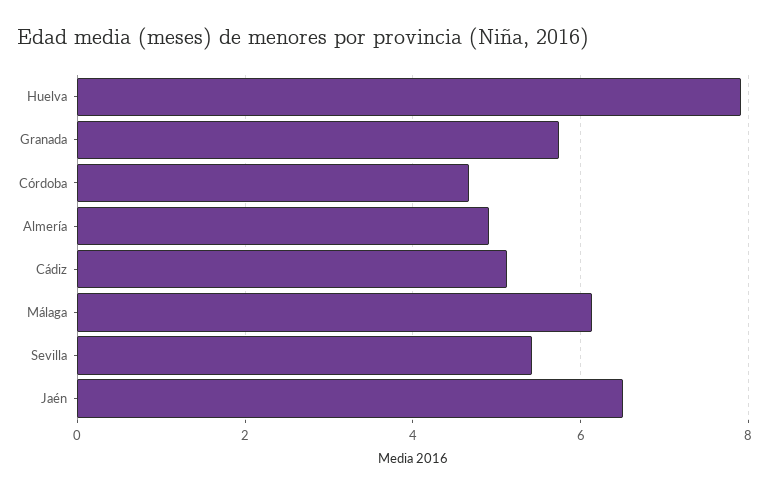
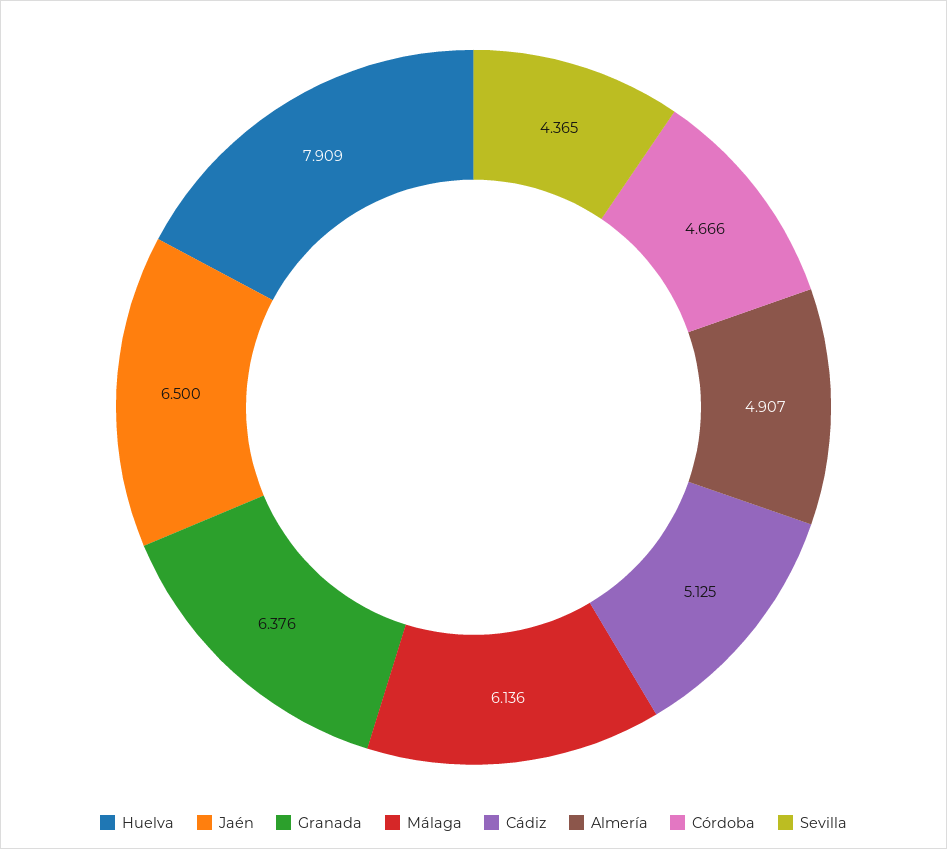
Granada: 5.8 -> 6.376
Sevilla: 5.4 -> 4.365

